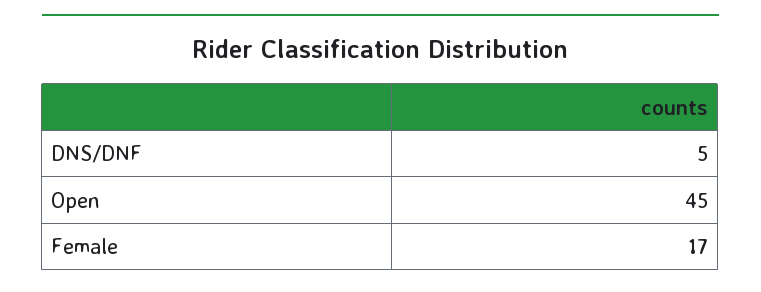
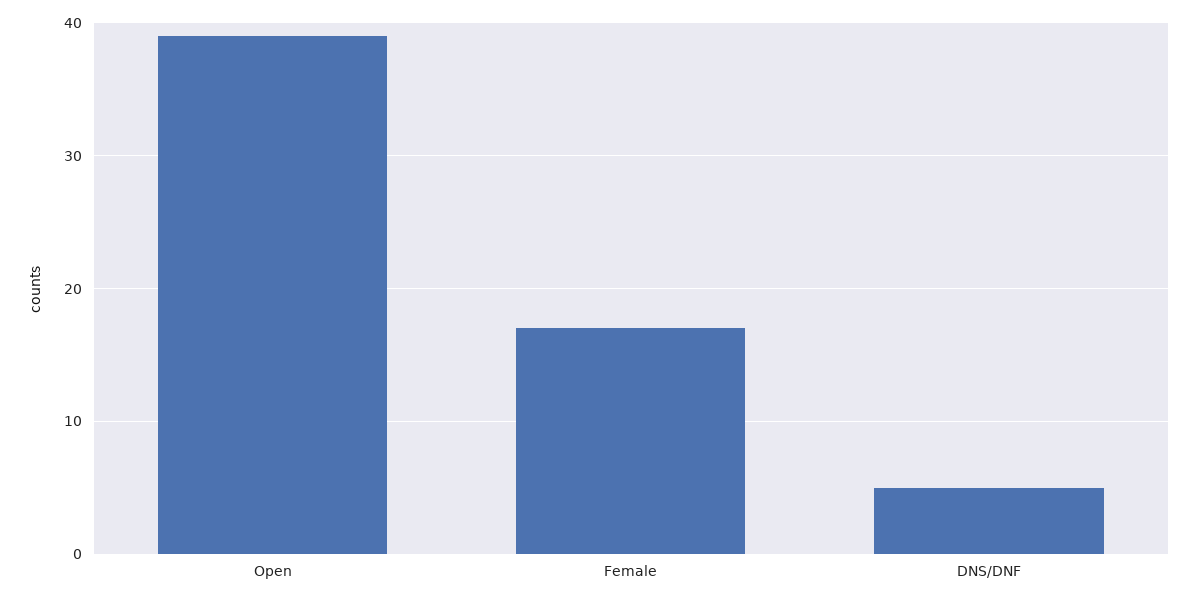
Open: 45 -> 39

